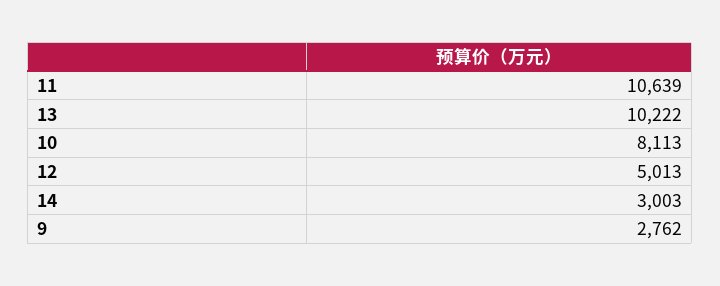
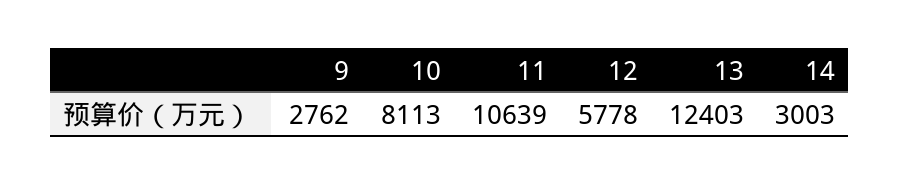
13: 10222 -> 12403
12: 5013 -> 5778

